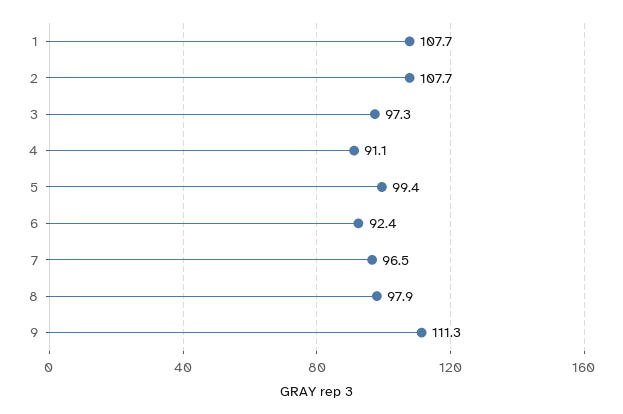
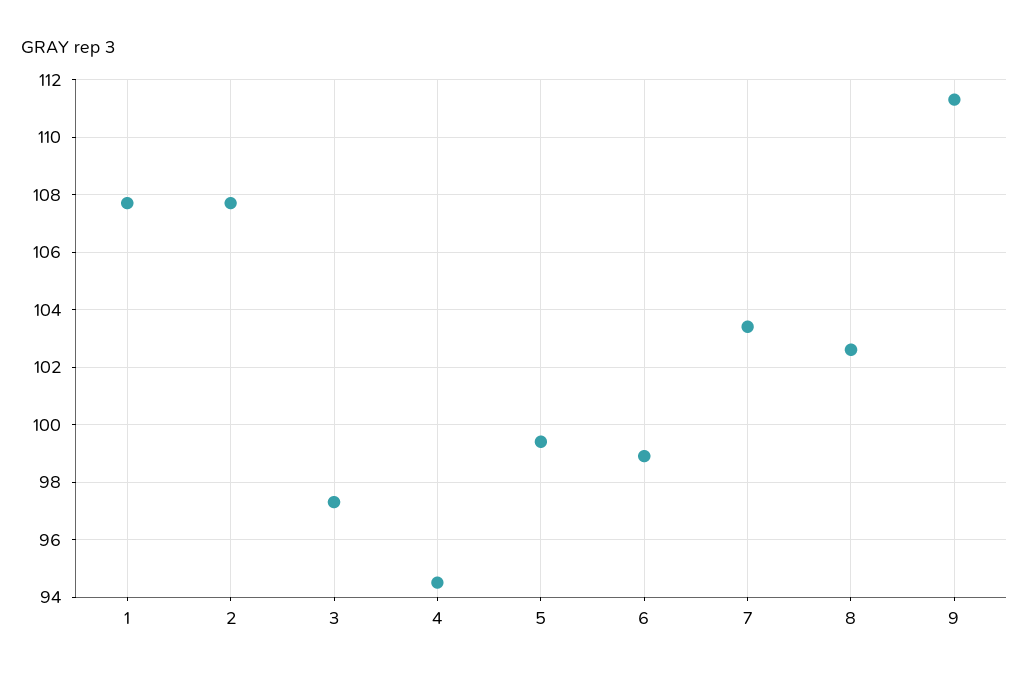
4: 91.1 -> 94.5
6: 92.4 -> 99
7: 96.5 -> 103.5
8: 97.9 -> 102.5

